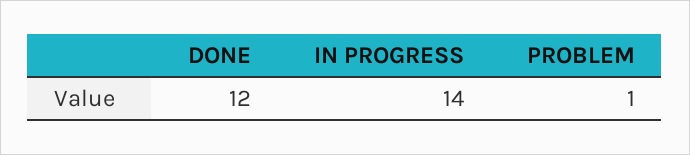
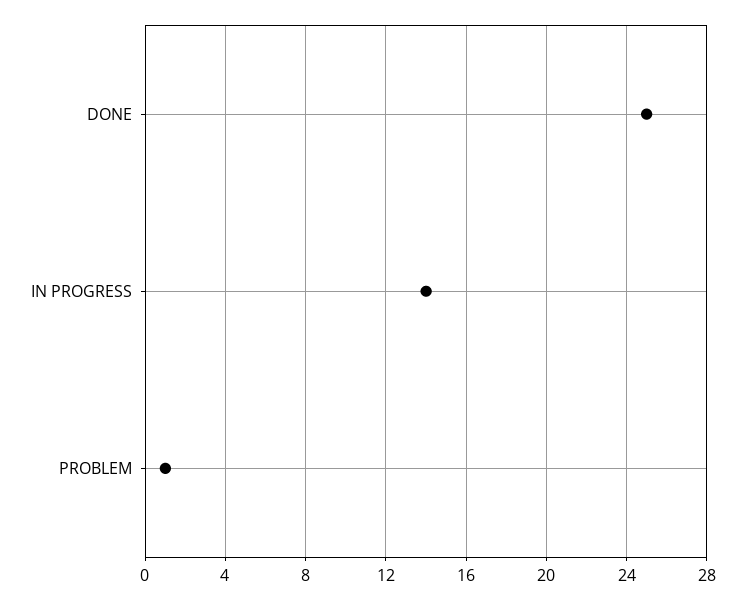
DONE: 12 -> 25

